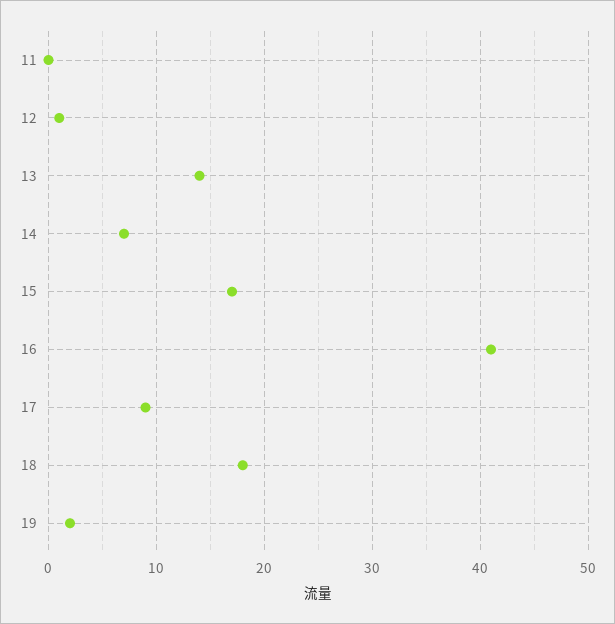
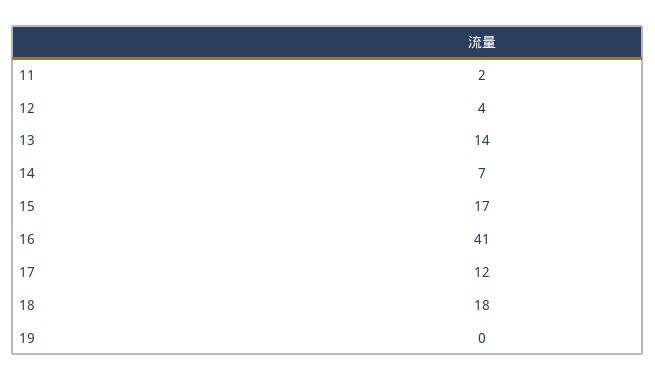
11: 0 -> 2
12: 1 -> 4
17: 9 -> 12
19: 2 -> 0

